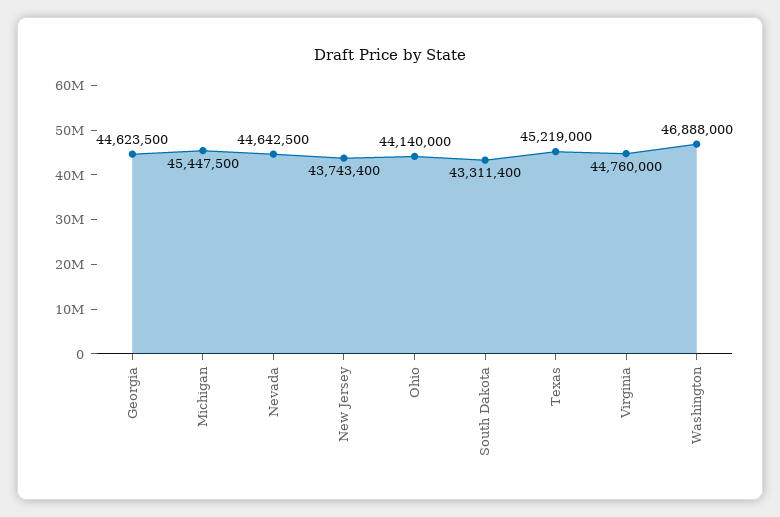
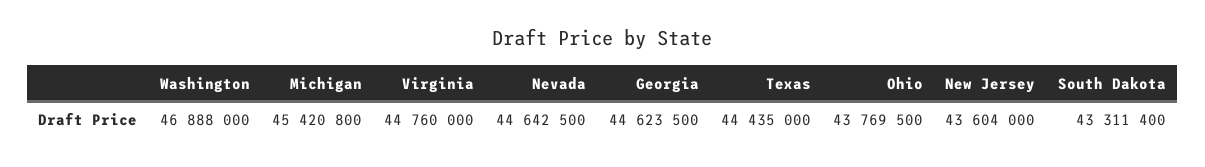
Michigan: 45447500 -> 45420800
New Jersey: 43743400 -> 43604000
Ohio: 44140000 -> 43769500
Texas: 45219000 -> 44435000

